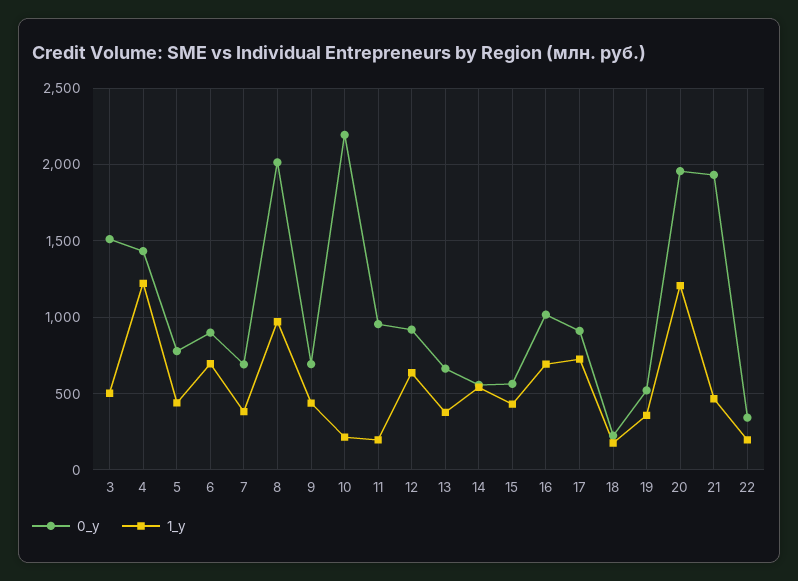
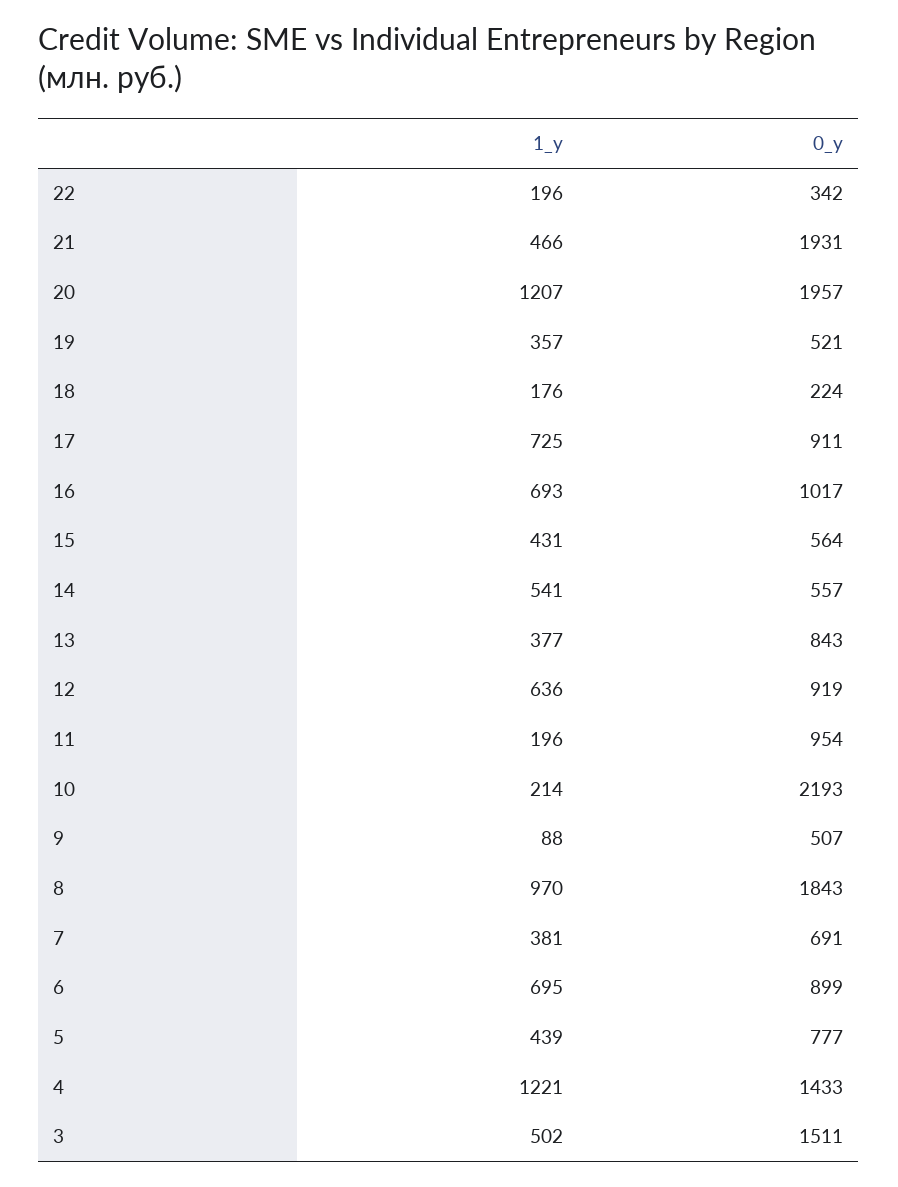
0_y, 8: 2000 -> 1843
0_y, 9: 700 -> 507
1_y, 9: 450 -> 88
0_y, 13: 650 -> 843

